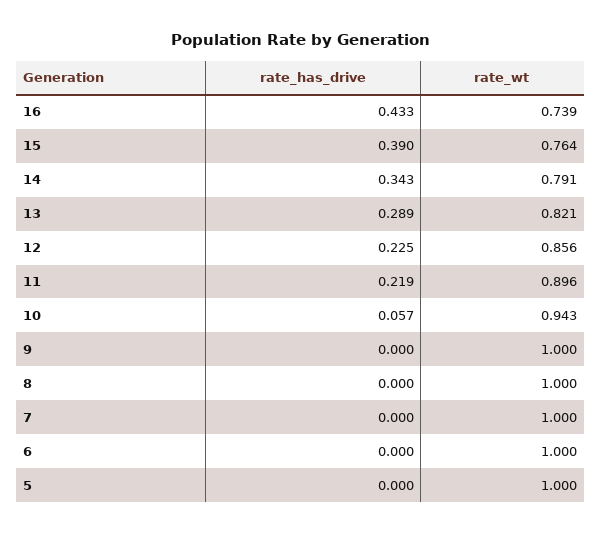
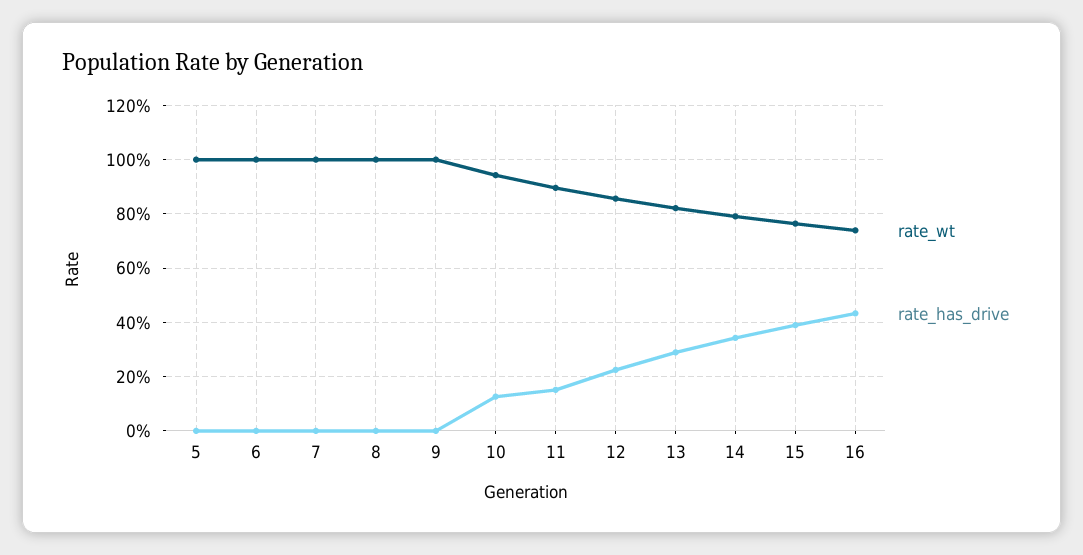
rate_has_drive, 11: 0.219 -> 0.15
rate_has_drive, 10: 0.057 -> 0.125

